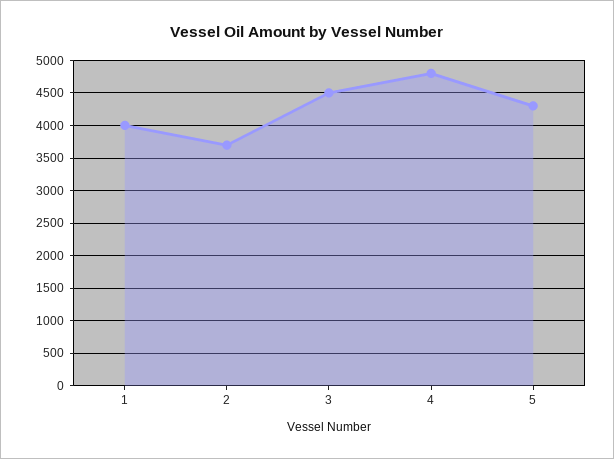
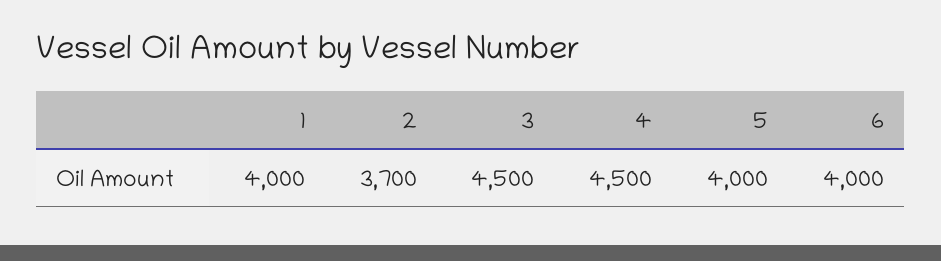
4: 4800 -> 4500
5: 4300 -> 4000
6: none -> 4000

